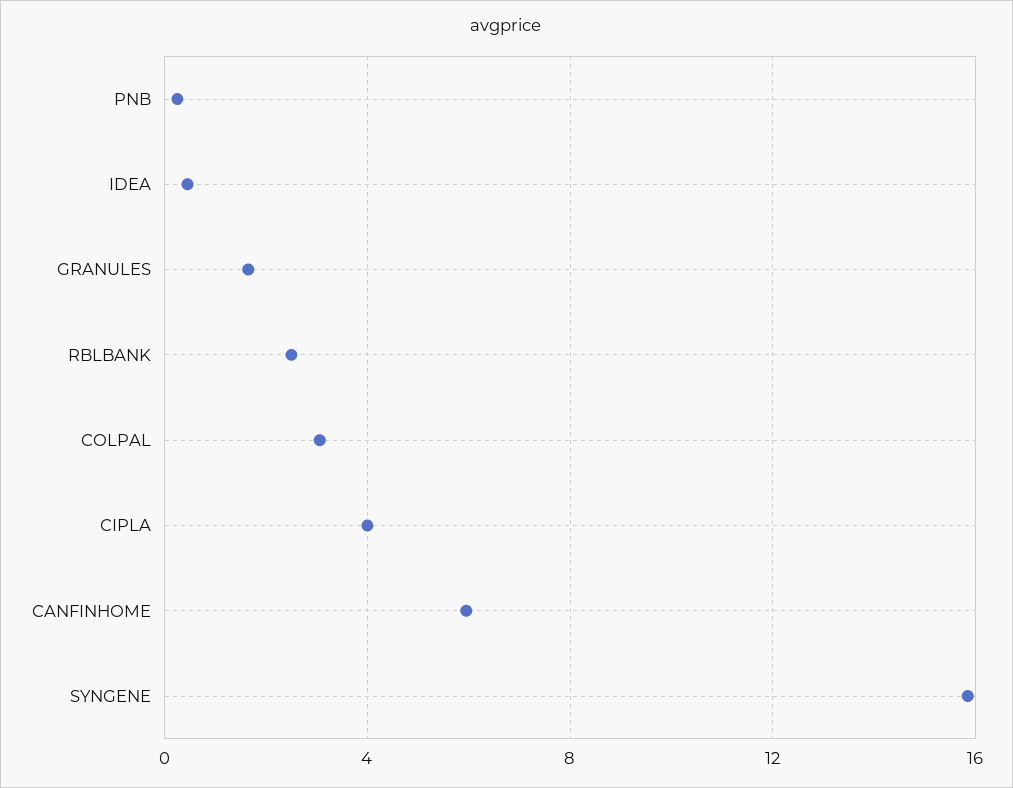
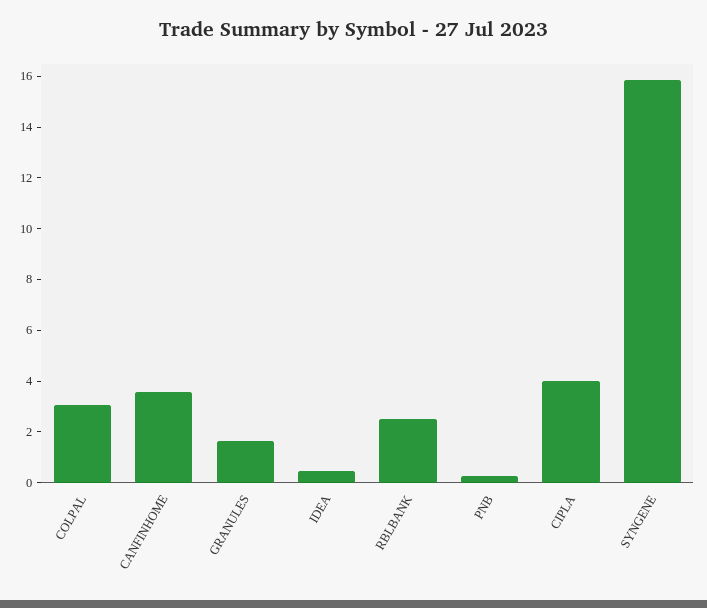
CANFINHOME: 6 -> 3.5

